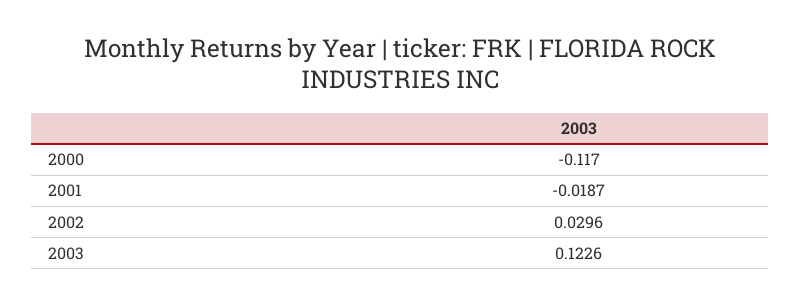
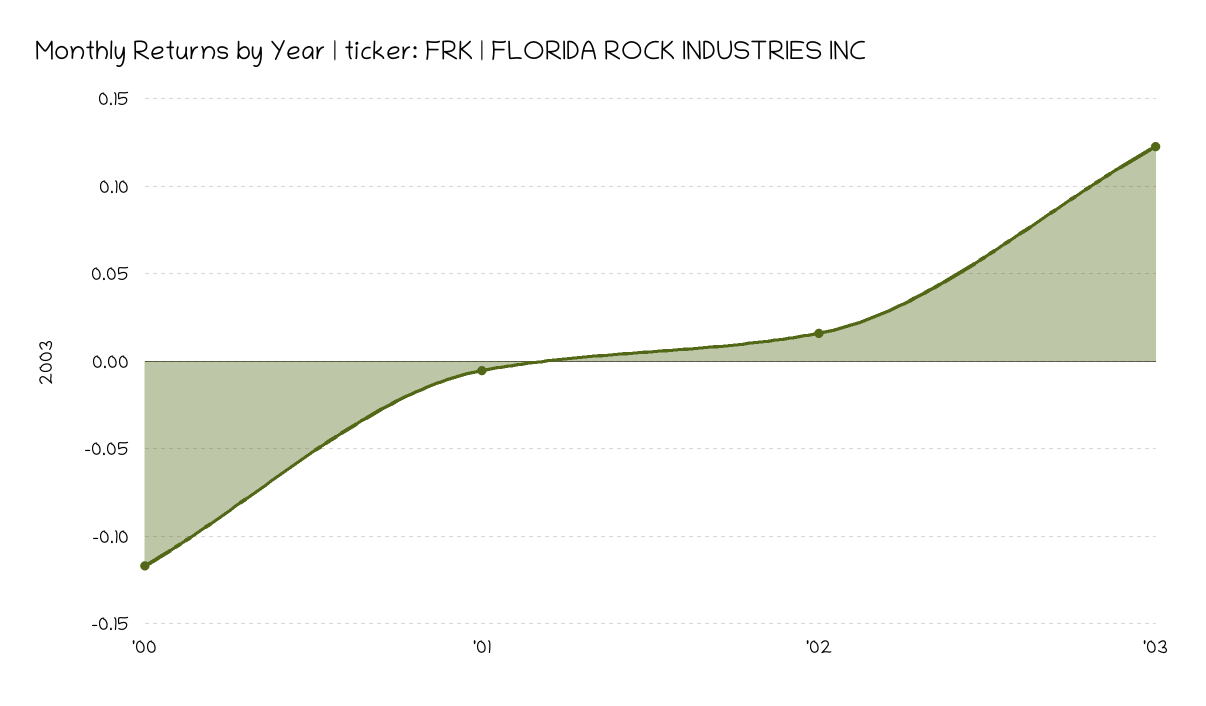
2001: -0.0187 -> -0.005
2002: 0.0296 -> 0.015

